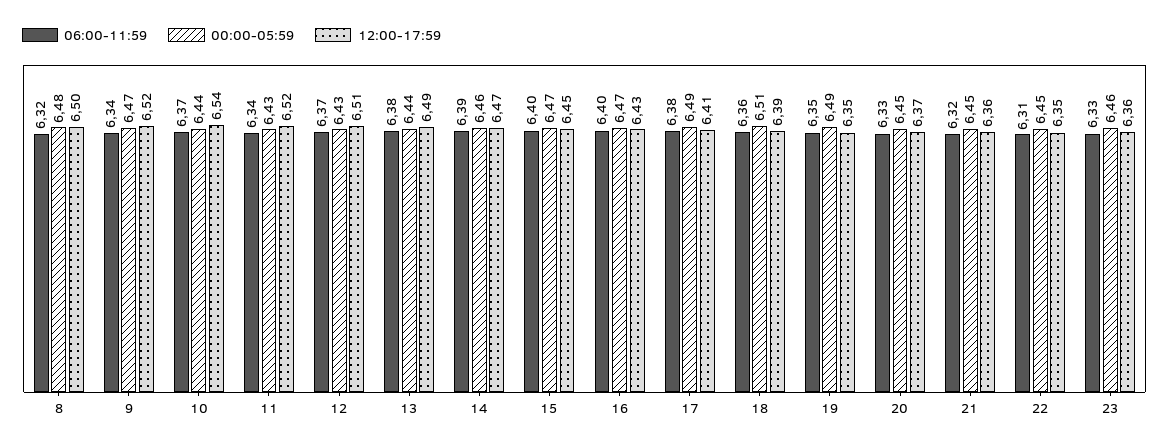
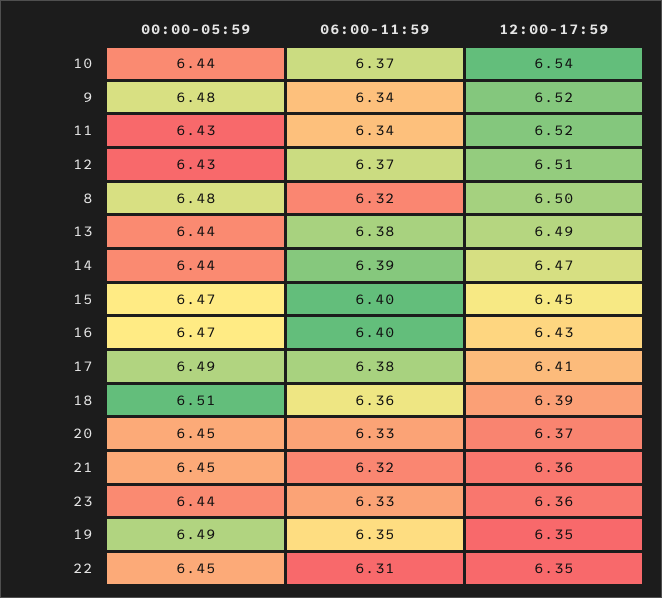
00:00-05:59, 9: 6.47 -> 6.48
00:00-05:59, 14: 6.46 -> 6.44
00:00-05:59, 23: 6.46 -> 6.44

